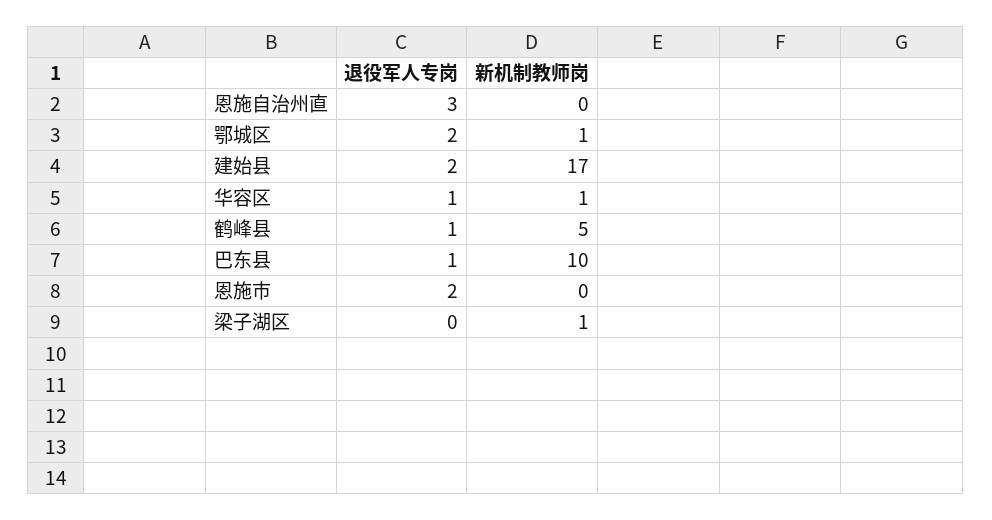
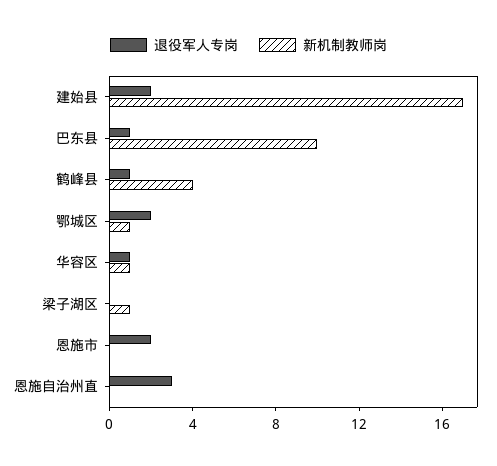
新机制教师岗, 鹤峰县: 5 -> 4

